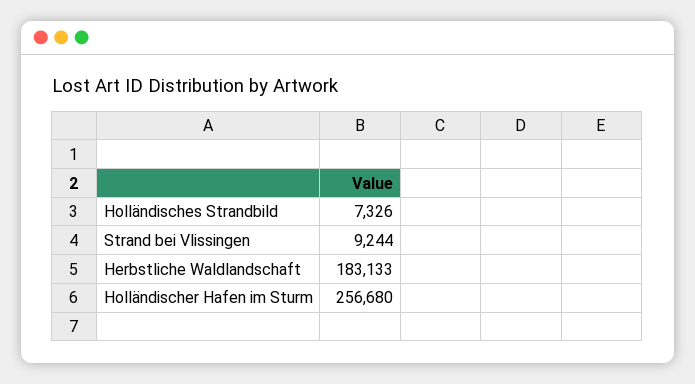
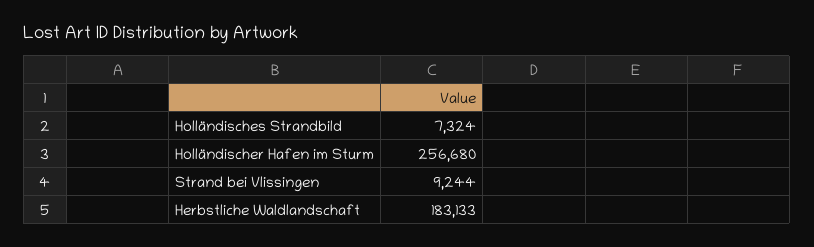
Holländisches Strandbild: 7326 -> 7324

